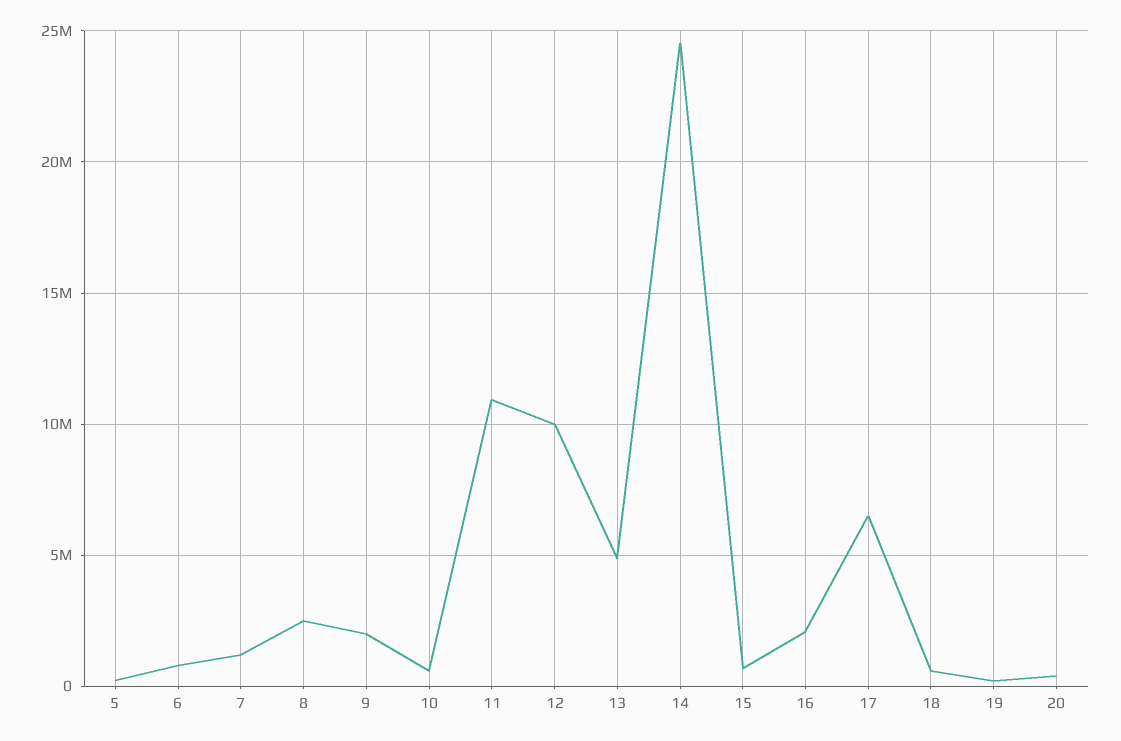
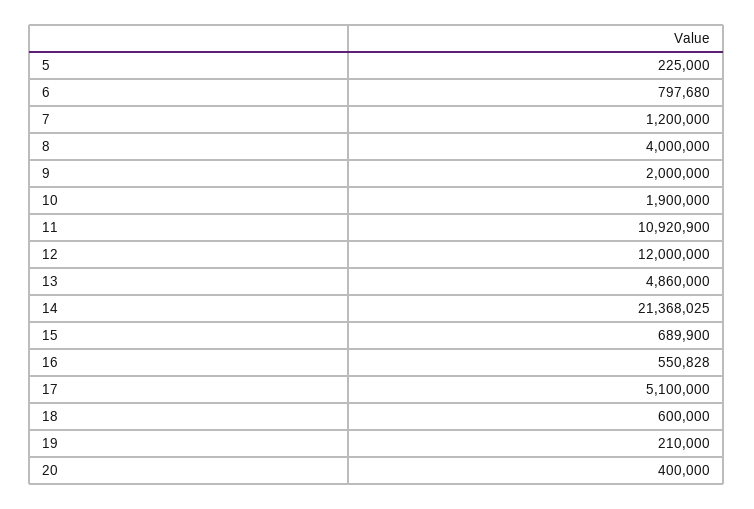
8: 2500000 -> 4000000
10: 500000 -> 1900000
12: 10000000 -> 12000000
14: 24500000 -> 21368025
16: 2000000 -> 550828
17: 6500000 -> 5100000

